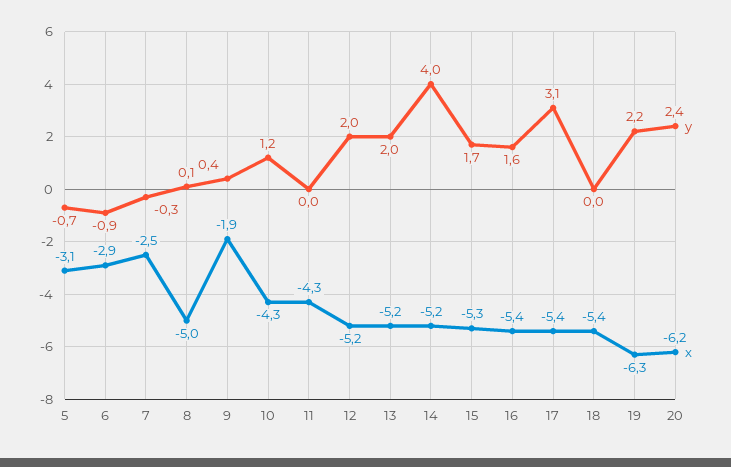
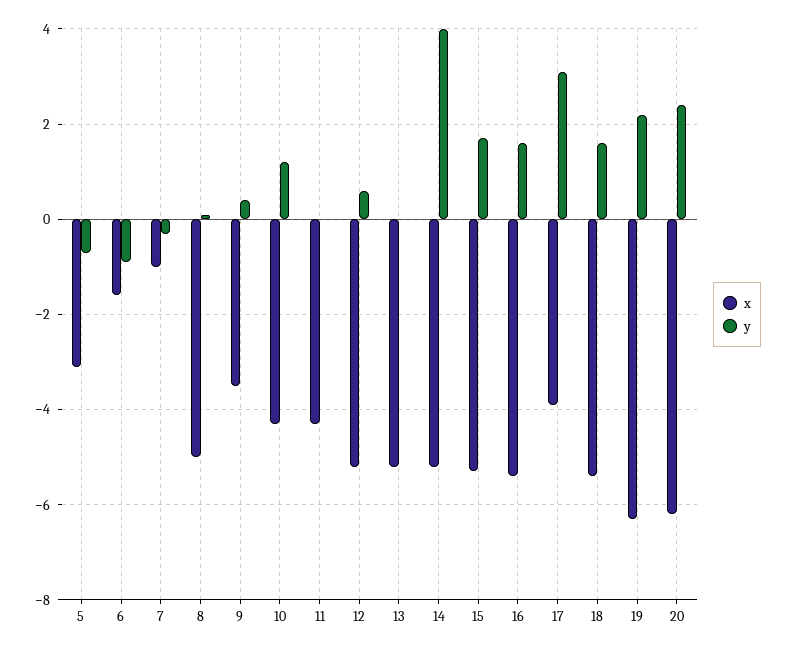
x, 6: -2.9 -> -1.5
x, 7: -2.5 -> -1
x, 9: -1.9 -> -3.5
y, 12: 2 -> 0.5
y, 13: 2 -> 0
x, 17: -5.4 -> -4
y, 18: 0 -> 1.5

